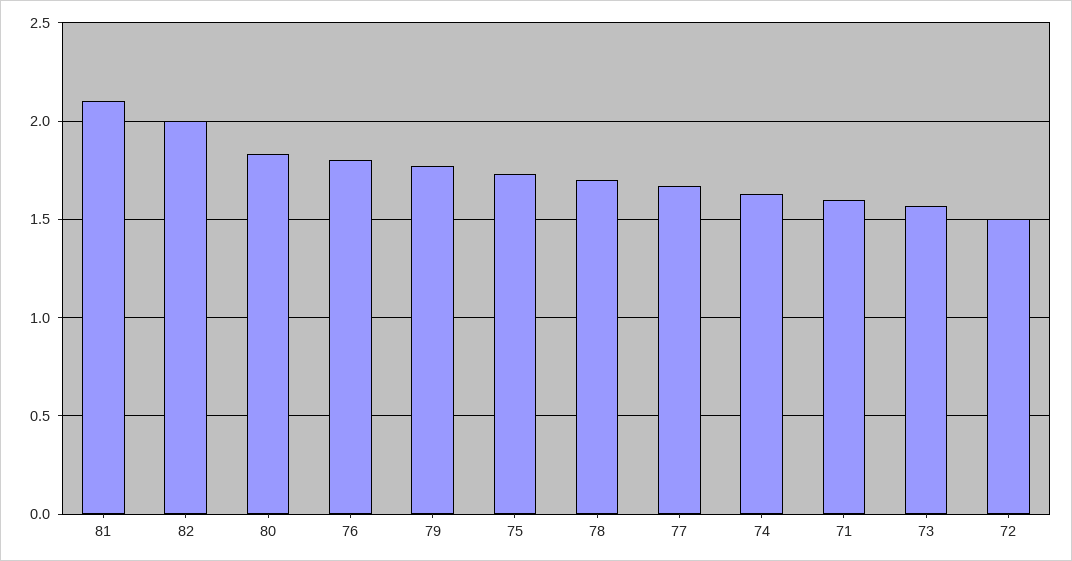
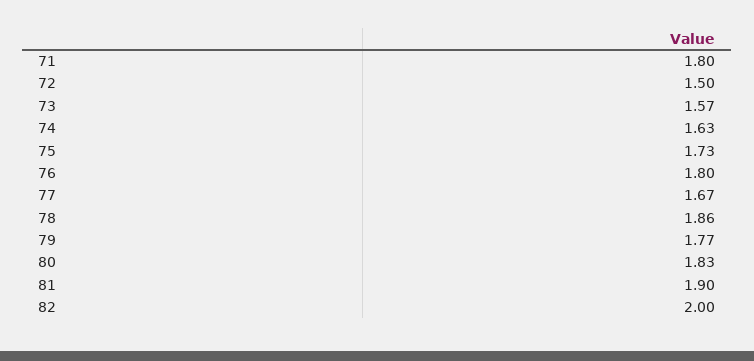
81: 2.1 -> 1.9
78: 1.7 -> 1.86
71: 1.6 -> 1.8

